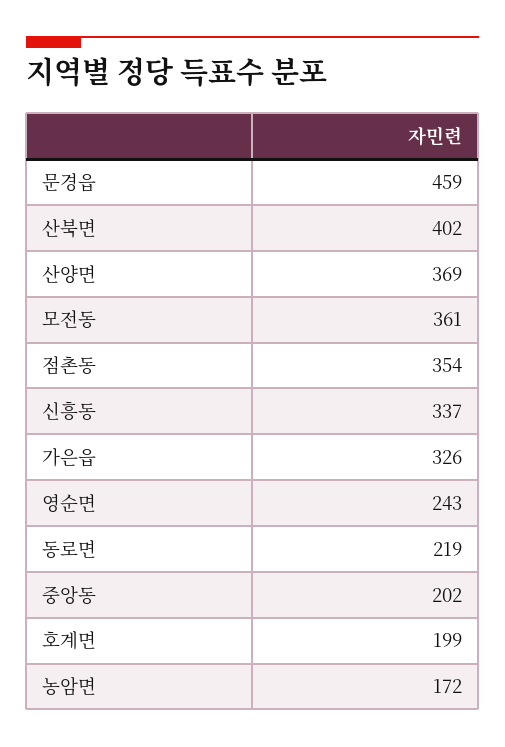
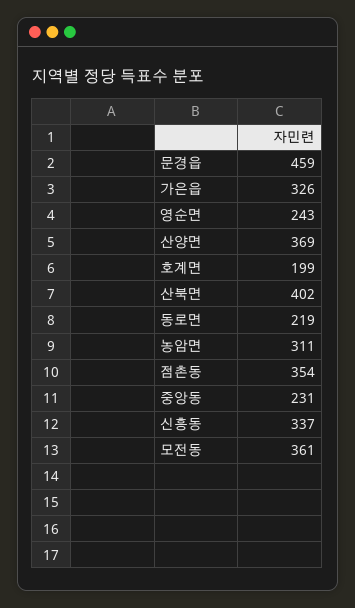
중앙동: 202 -> 231
농암면: 172 -> 311

